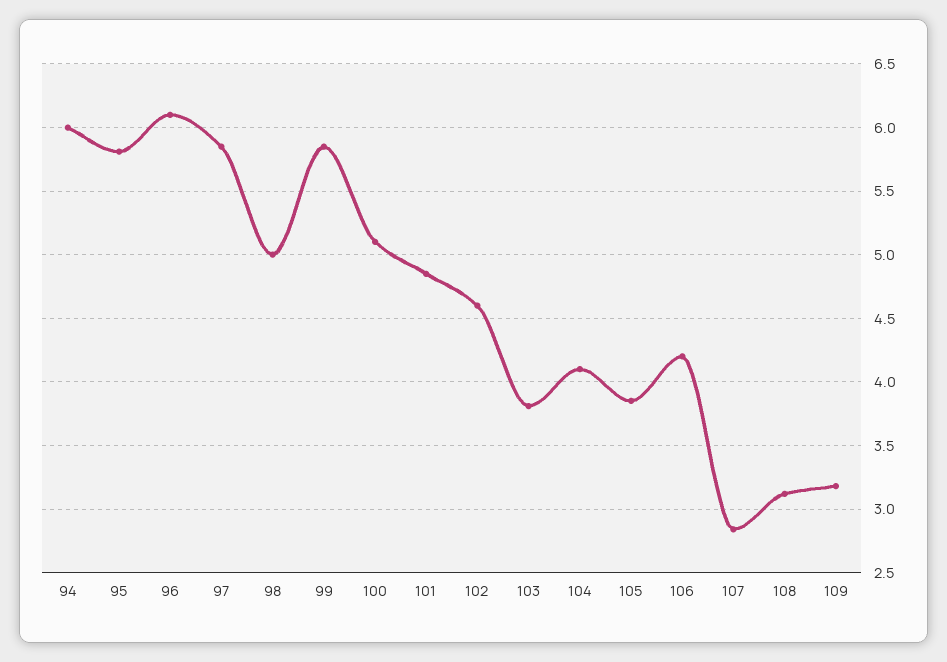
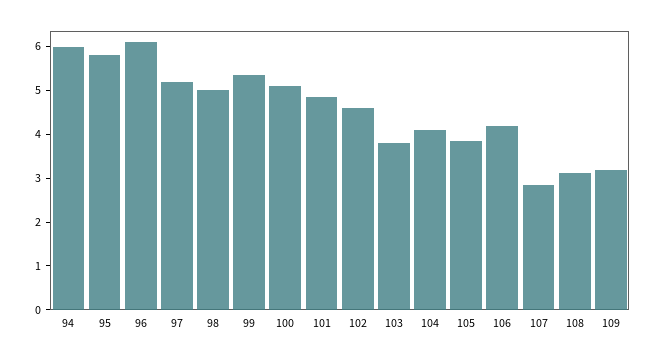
97: 5.85 -> 5.2
99: 5.85 -> 5.4

